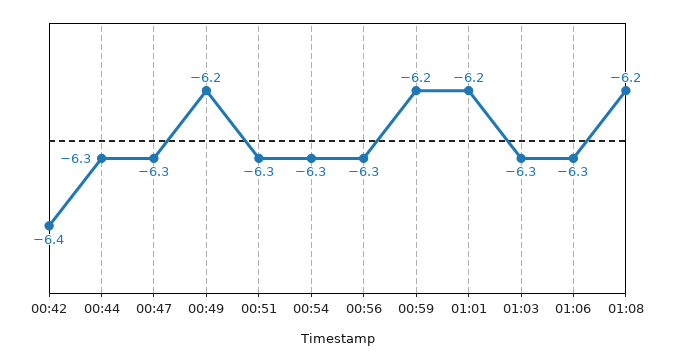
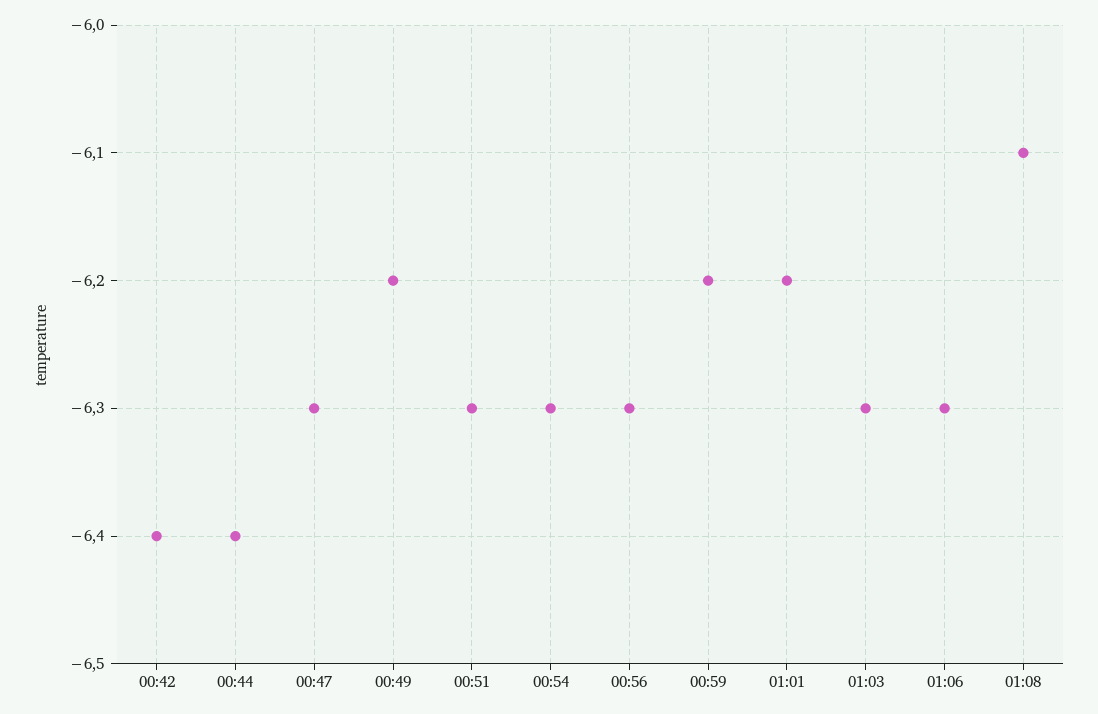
00:44: -6.3 -> -6.4
01:08: -6.2 -> -6.1

